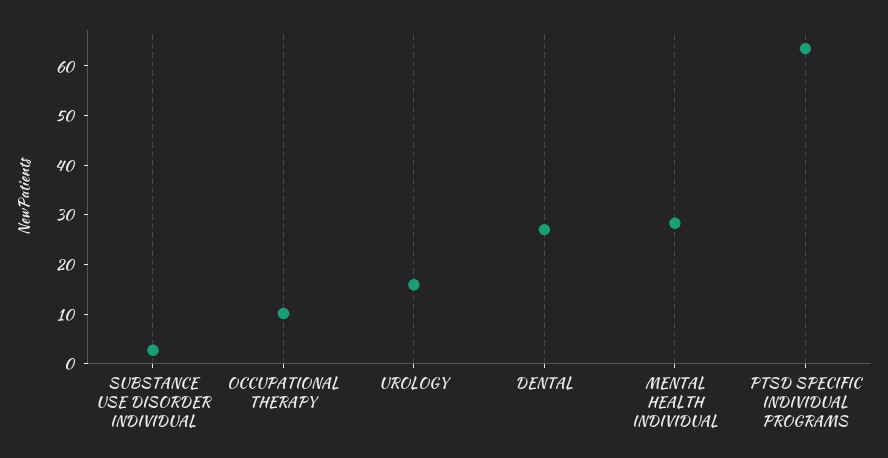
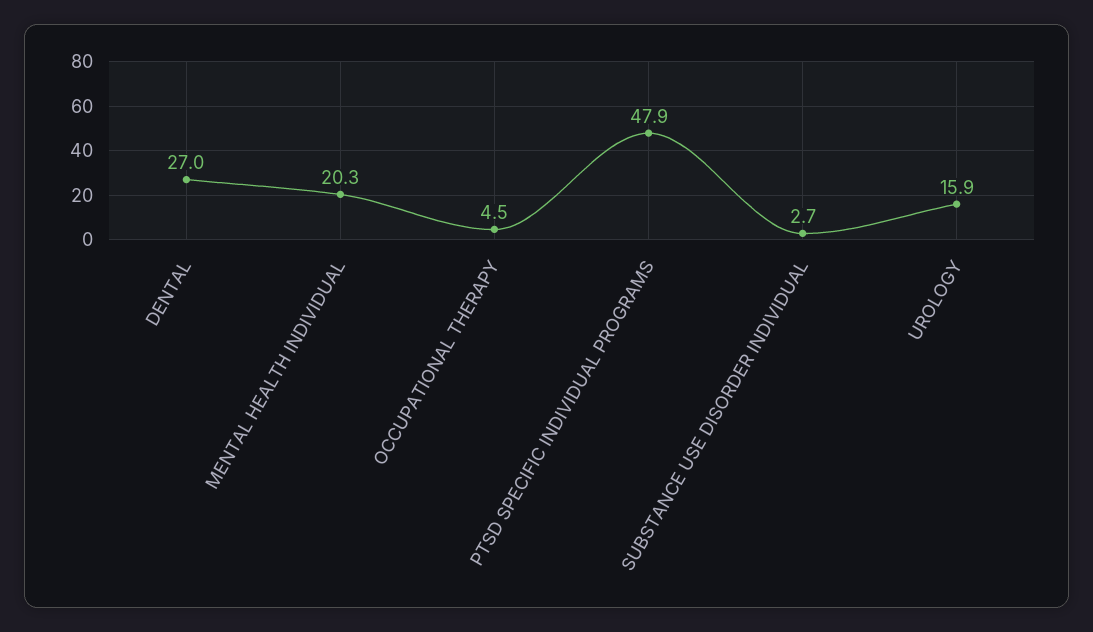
OCCUPATIONAL THERAPY: 10 -> 4.5
MENTAL HEALTH INDIVIDUAL: 28 -> 20.3
PTSD SPECIFIC INDIVIDUAL PROGRAMS: 64 -> 47.9

